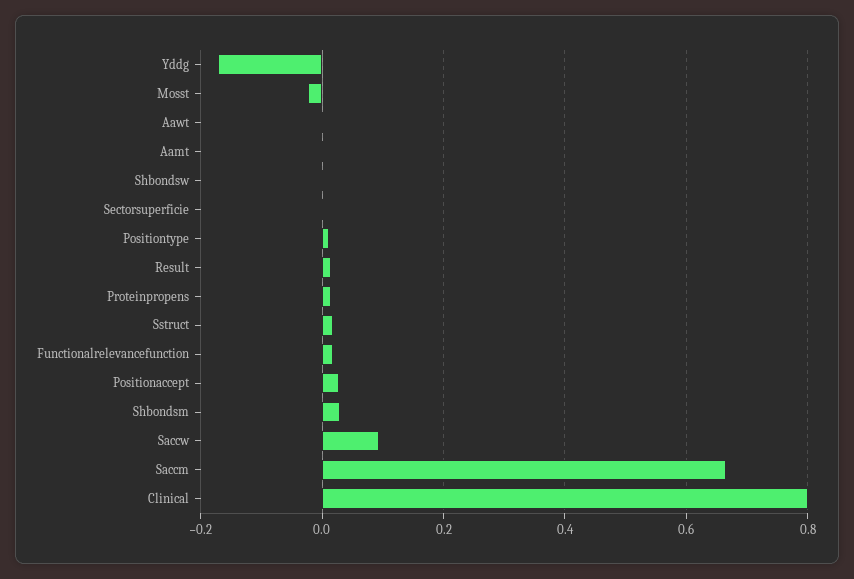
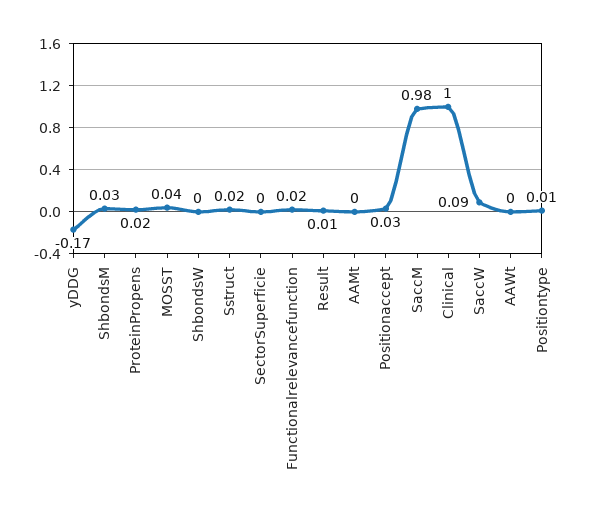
Mosst: -0.02 -> 0.04
Saccm: 0.66 -> 0.98
Clinical: 0.8 -> 1

